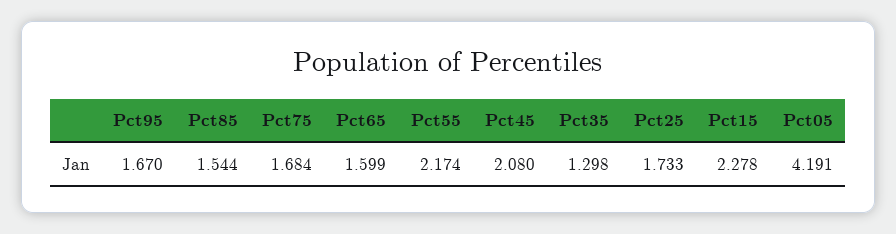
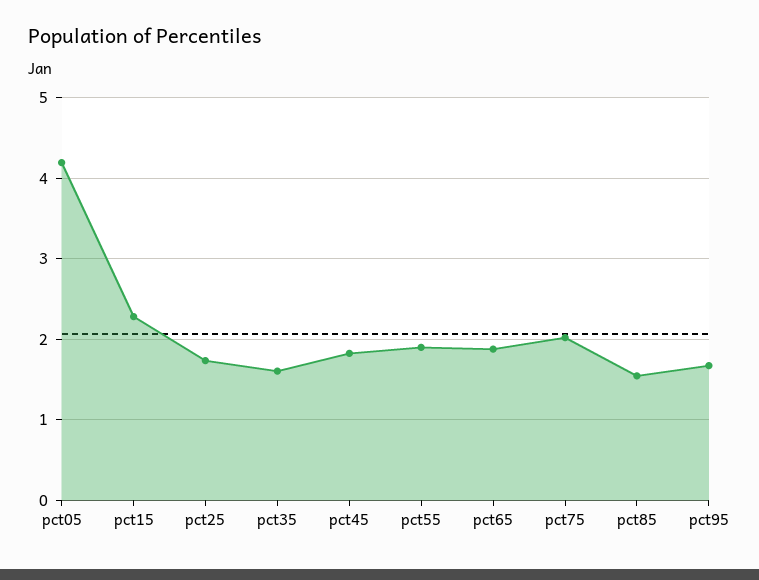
Pct75: 1.684 -> 2
Pct65: 1.599 -> 1.9
Pct55: 2.174 -> 1.9
Pct45: 2.08 -> 1.8
Pct35: 1.298 -> 1.6

